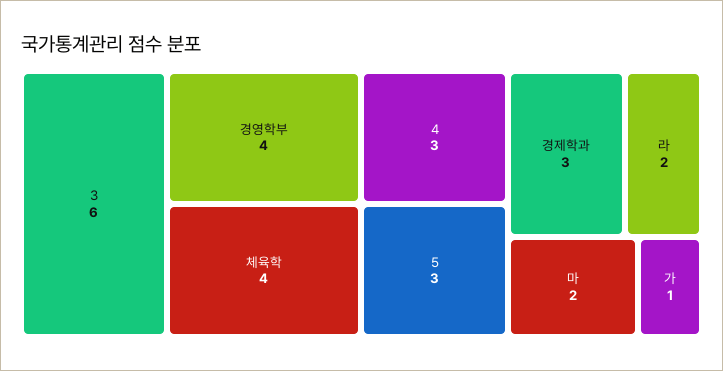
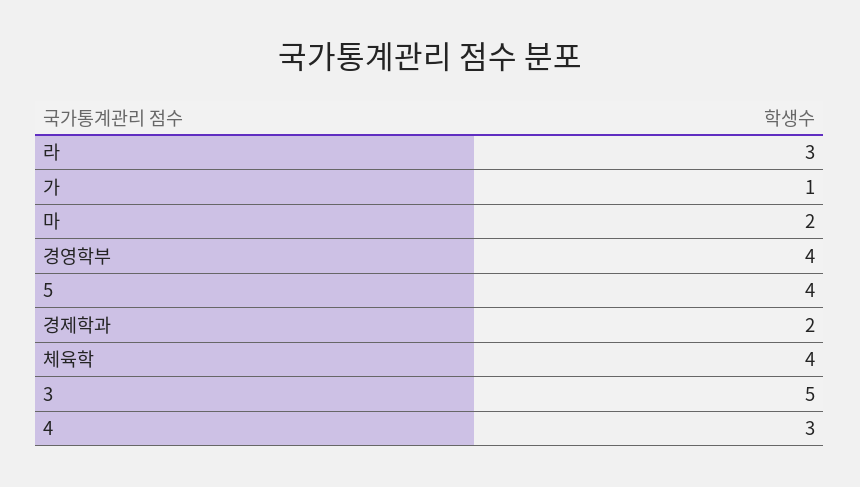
3: 6 -> 5
5: 3 -> 4
경제학과: 3 -> 2
라: 2 -> 3

